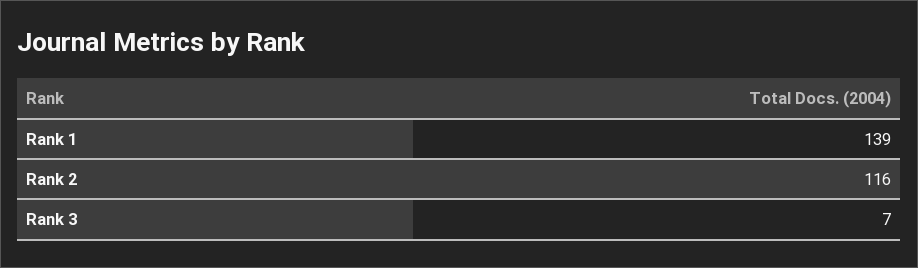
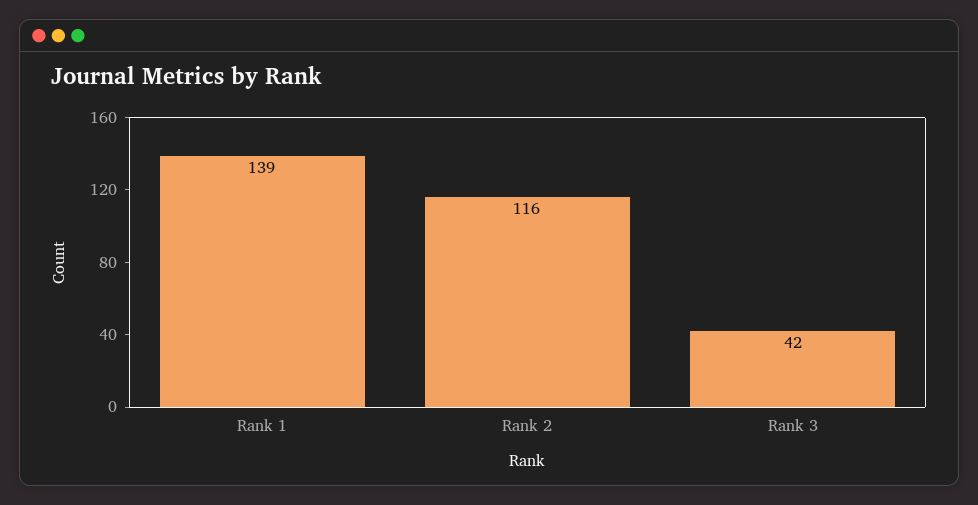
Rank 3: 7 -> 42

